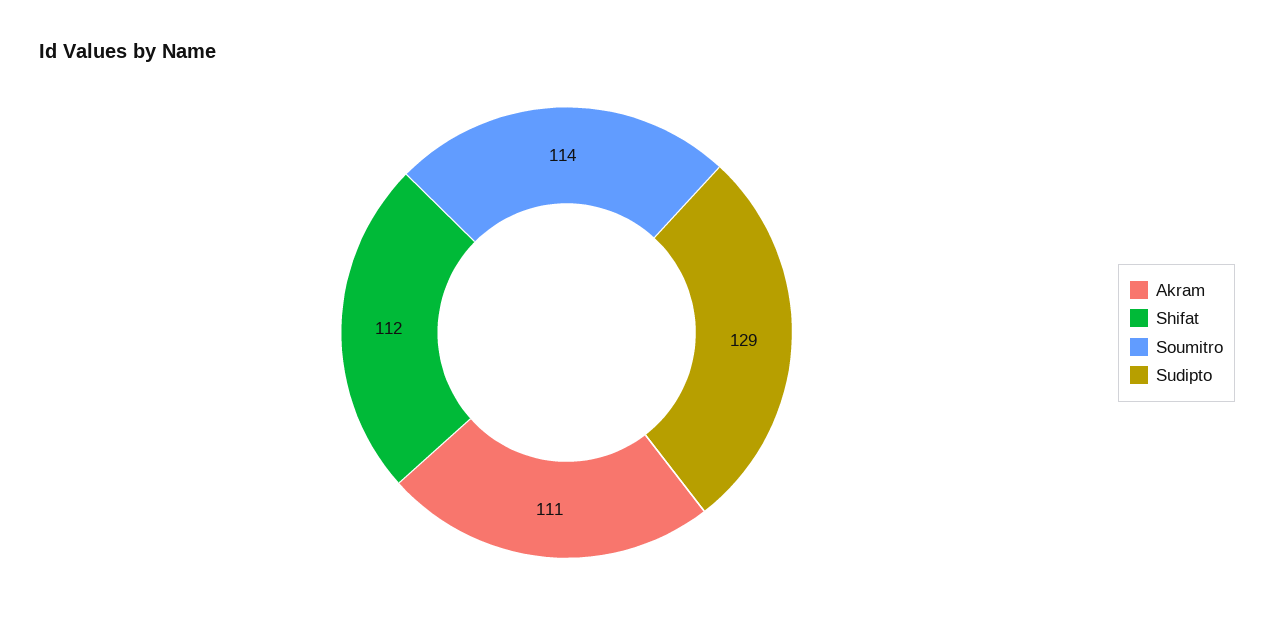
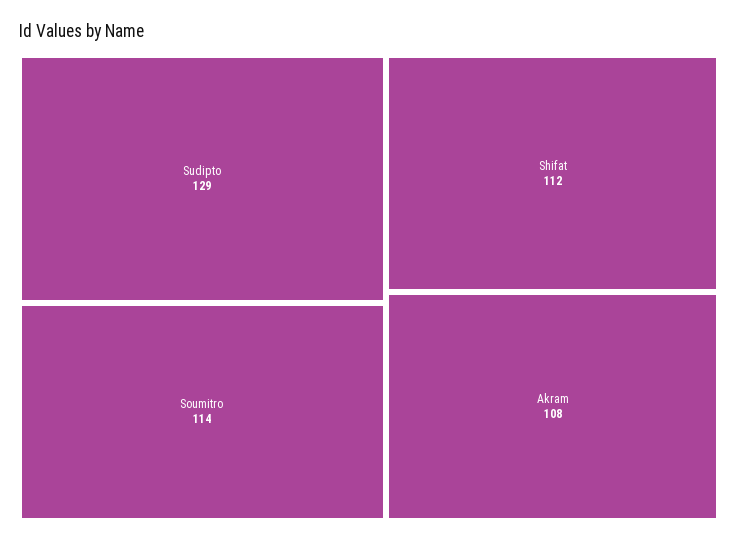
Akram: 111 -> 108

